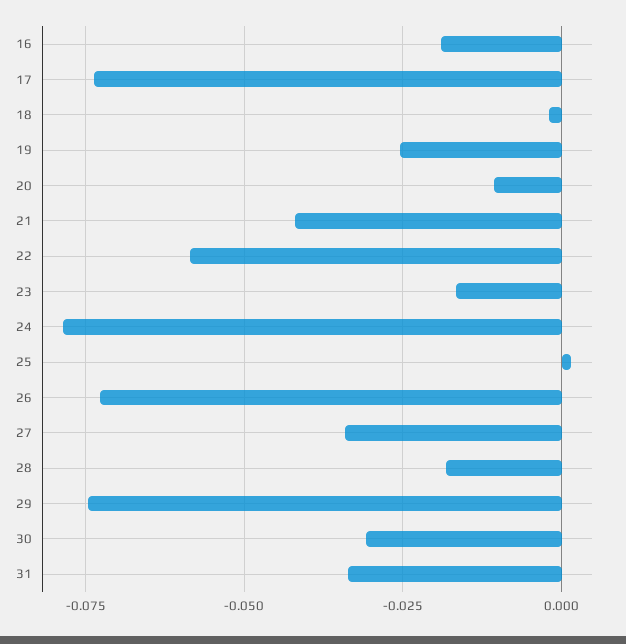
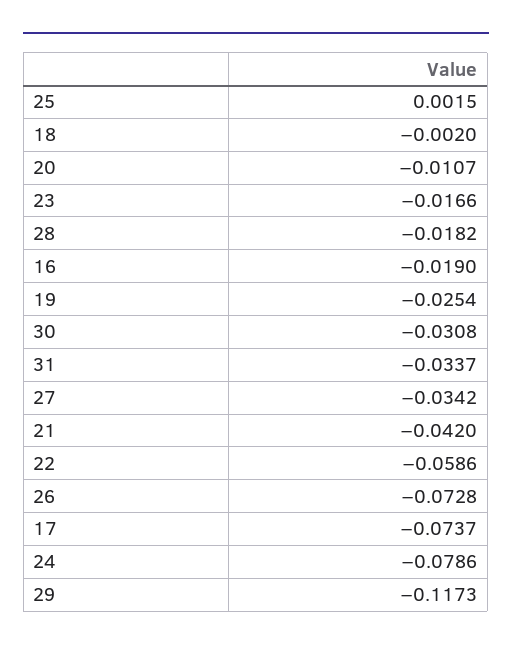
29: -0.075 -> -0.1173

